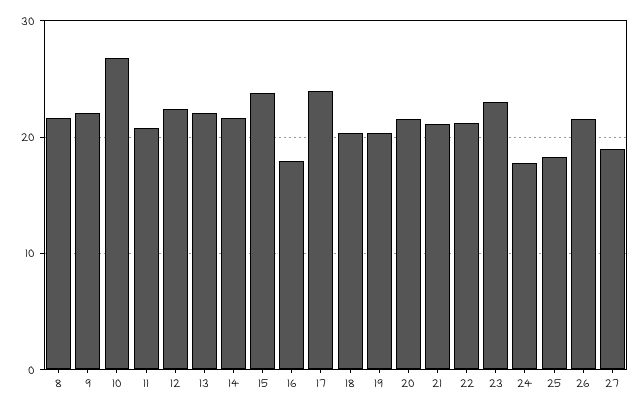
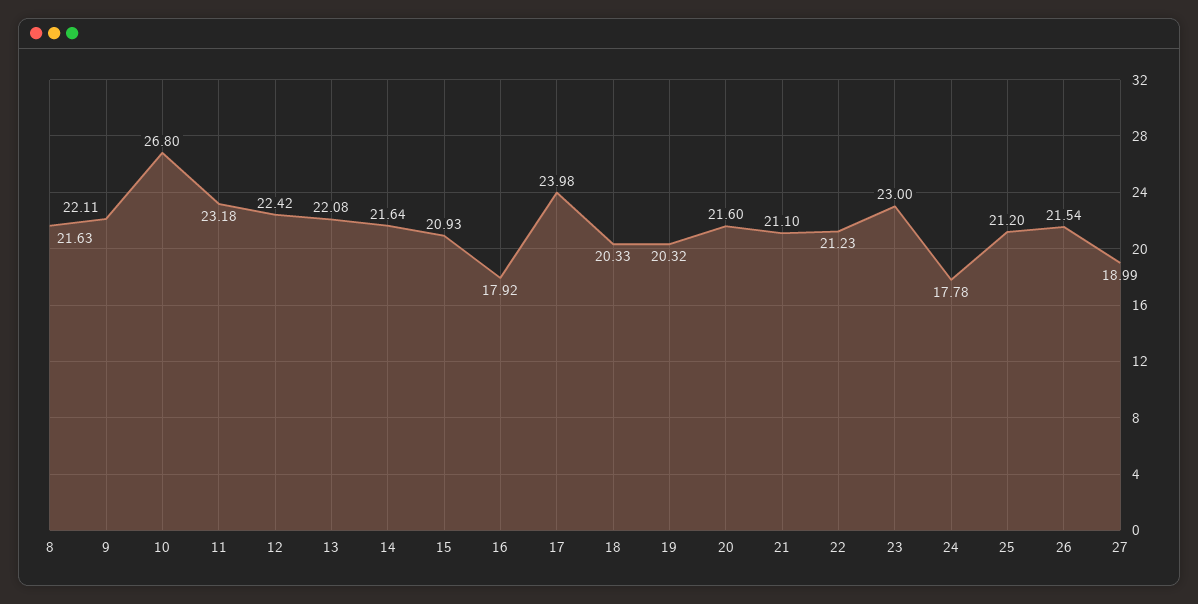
11: 21 -> 23.18
15: 24 -> 20.93
25: 18 -> 21.2

